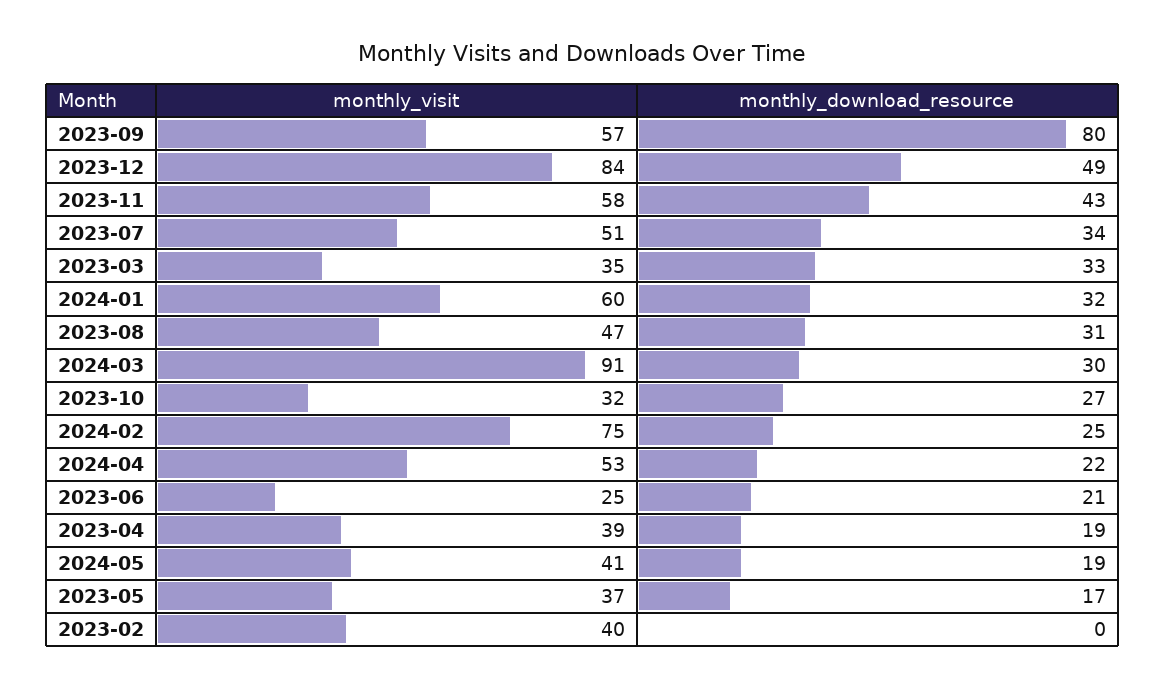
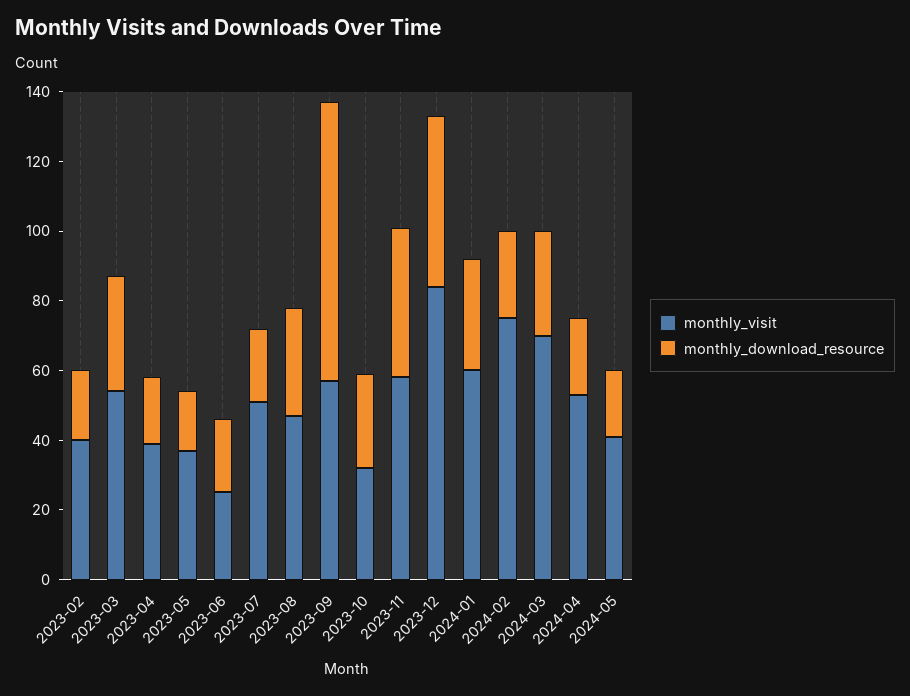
monthly_download_resource, 2023-07: 34 -> 20
monthly_visit, 2023-03: 35 -> 55
monthly_visit, 2024-03: 91 -> 70
monthly_download_resource, 2023-02: 0 -> 20

